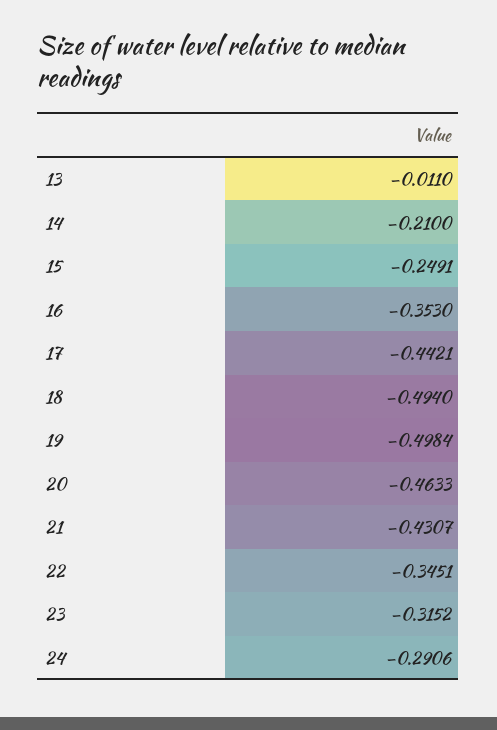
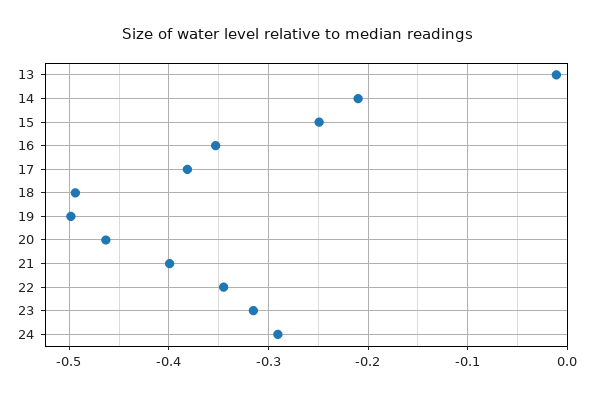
17: -0.4421 -> -0.38
21: -0.4307 -> -0.4

